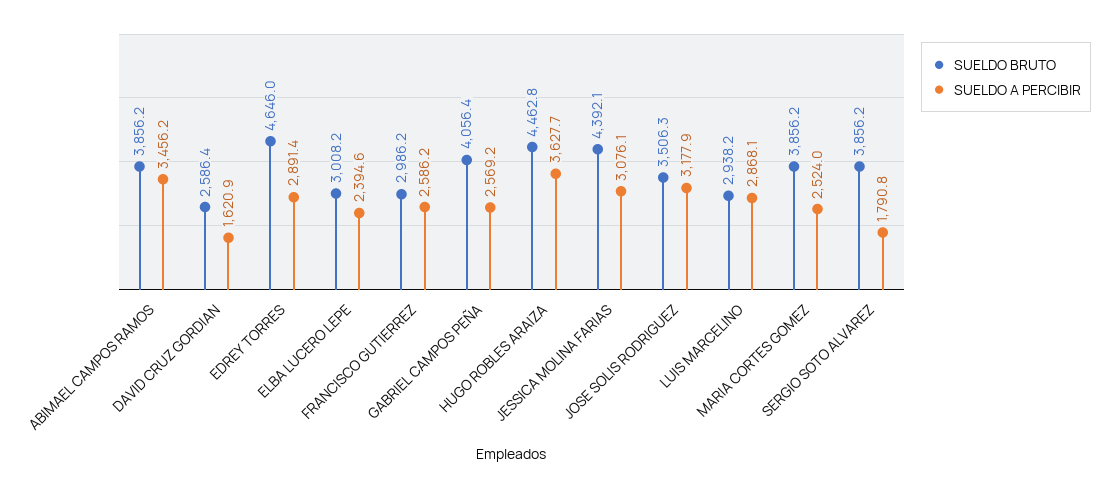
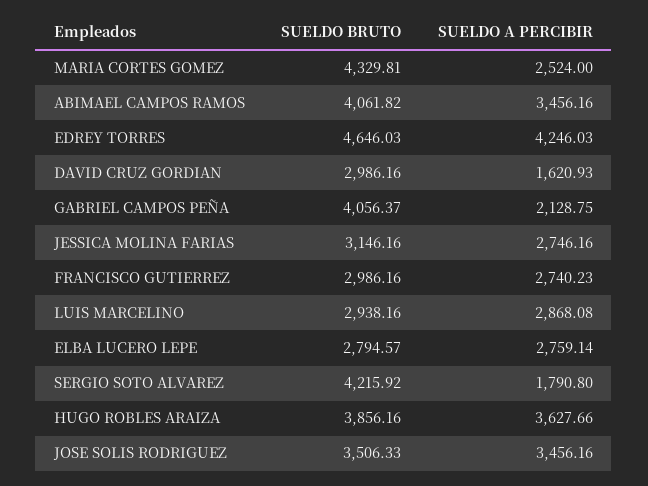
SUELDO BRUTO, ABIMAEL CAMPOS RAMOS: 3856.2 -> 4061.82
SUELDO BRUTO, DAVID CRUZ GORDIAN: 2586.4 -> 2986.16
SUELDO A PERCIBIR, EDREY TORRES: 2891.4 -> 4246.03
SUELDO BRUTO, ELBA LUCERO LEPE: 3008.2 -> 2794.57
SUELDO A PERCIBIR, ELBA LUCERO LEPE: 2394.6 -> 2759.14
SUELDO A PERCIBIR, FRANCISCO GUTIERREZ: 2586.2 -> 2740.23
SUELDO A PERCIBIR, GABRIEL CAMPOS PEÑA: 2569.2 -> 2128.75
SUELDO BRUTO, HUGO ROBLES ARAIZA: 4462.8 -> 3856.16
SUELDO BRUTO, JESSICA MOLINA FARIAS: 4392.1 -> 3146.16
SUELDO A PERCIBIR, JESSICA MOLINA FARIAS: 3076.1 -> 2746.16
SUELDO A PERCIBIR, JOSE SOLIS RODRIGUEZ: 3177.9 -> 3456.16
SUELDO BRUTO, MARIA CORTES GOMEZ: 3856.2 -> 4329.81
SUELDO BRUTO, SERGIO SOTO ALVAREZ: 3856.2 -> 4215.92

